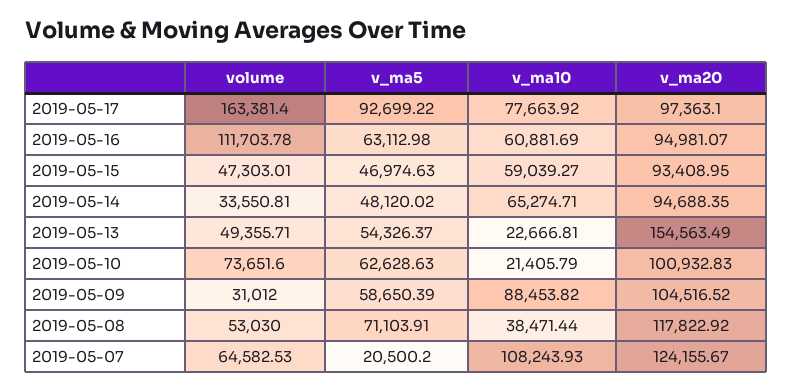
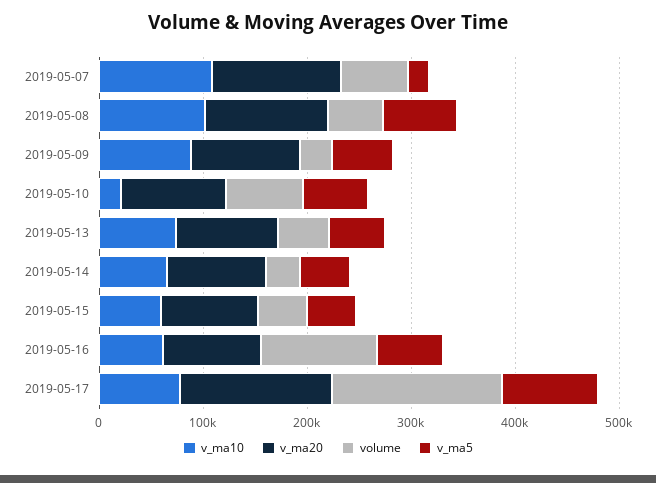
v_ma20, 2019-05-17: 97363.1 -> 140000
v_ma10, 2019-05-13: 22666.81 -> 80000
v_ma20, 2019-05-13: 154563.49 -> 100000
v_ma10, 2019-05-08: 38471.44 -> 100000

